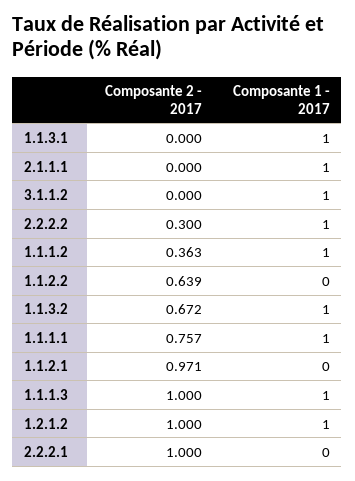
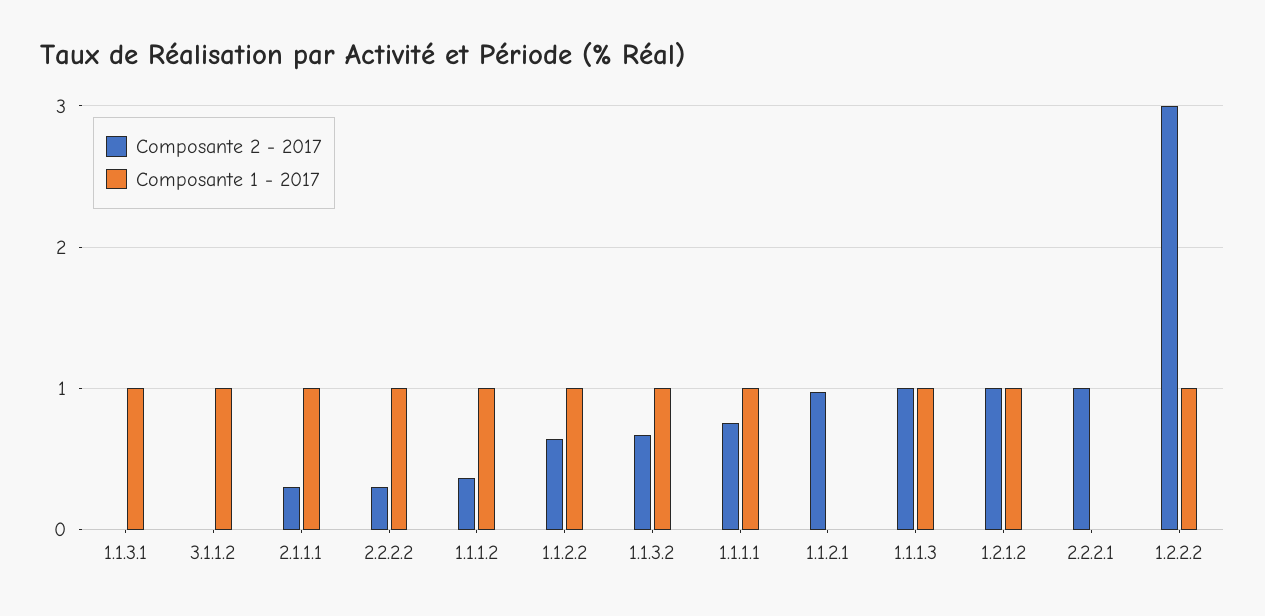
Composante 2 - 2017, 2.1.1.1: 0 -> 0.3
Composante 1 - 2017, 1.1.2.2: 0 -> 1
Composante 2 - 2017, 1.2.2.2: none -> 3
Composante 1 - 2017, 1.2.2.2: none -> 1

